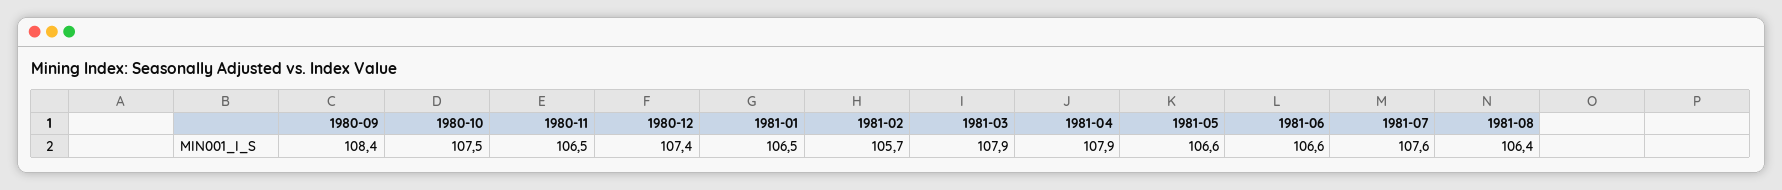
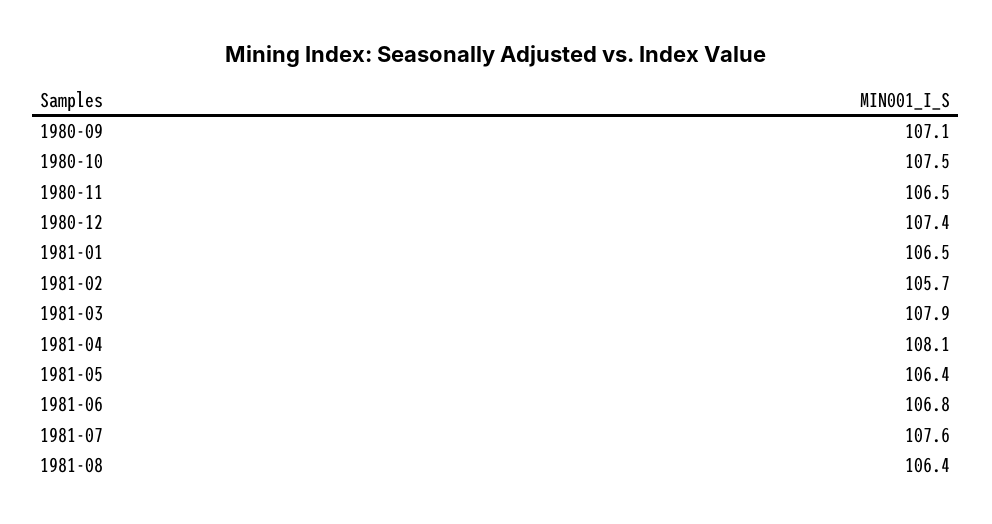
1980-09: 108.4 -> 107.1
1981-04: 107.9 -> 108.1
1981-05: 106.6 -> 106.4
1981-06: 106.6 -> 106.8

